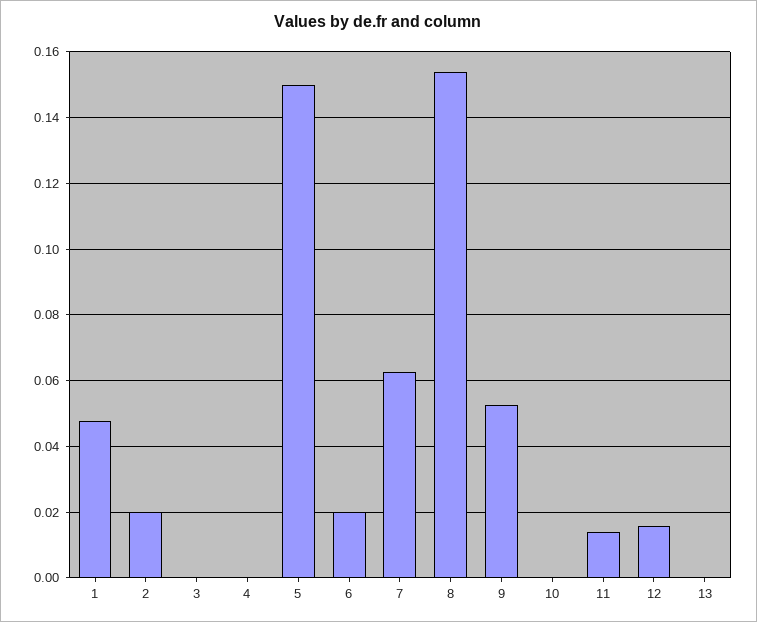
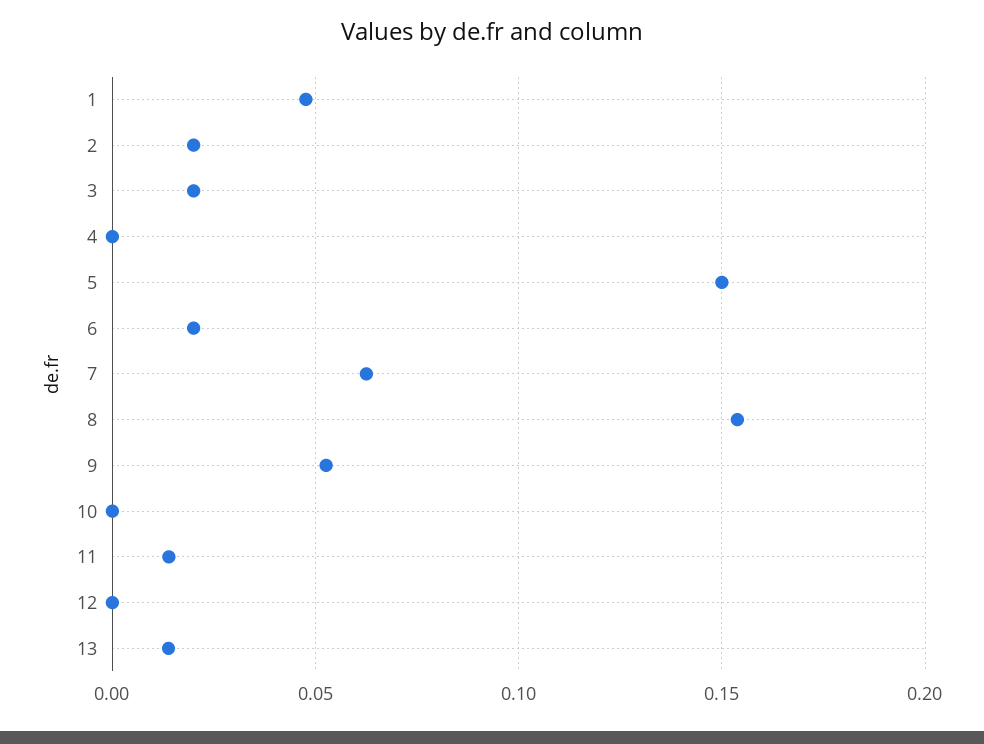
3: 0 -> 0.02
12: 0.016 -> 0
13: 0 -> 0.015

